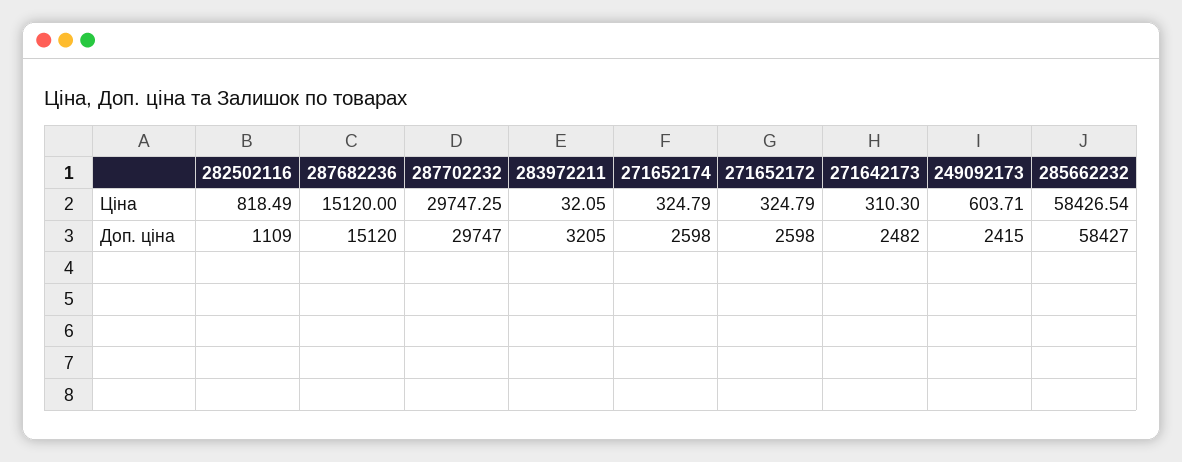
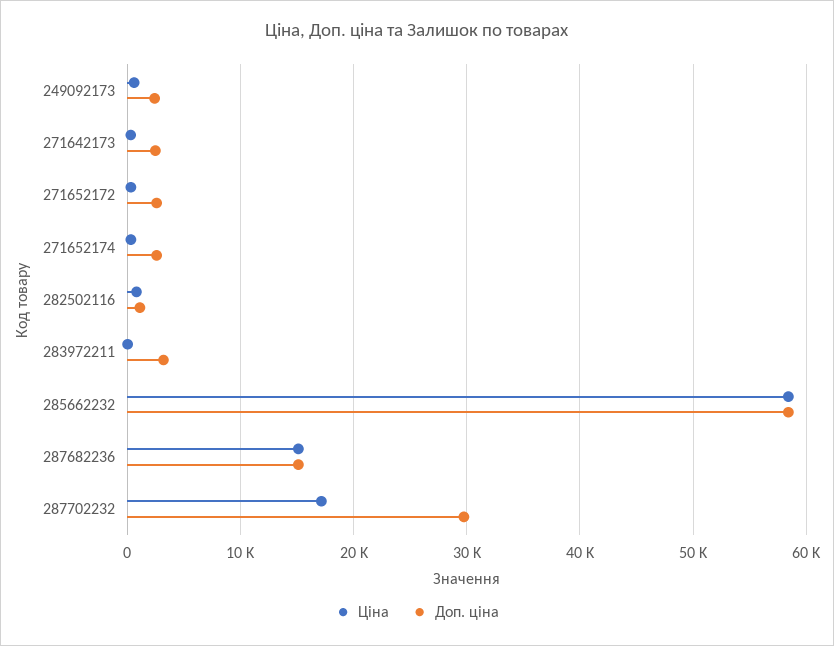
Ціна, 287702232: 29747.25 -> 17000

